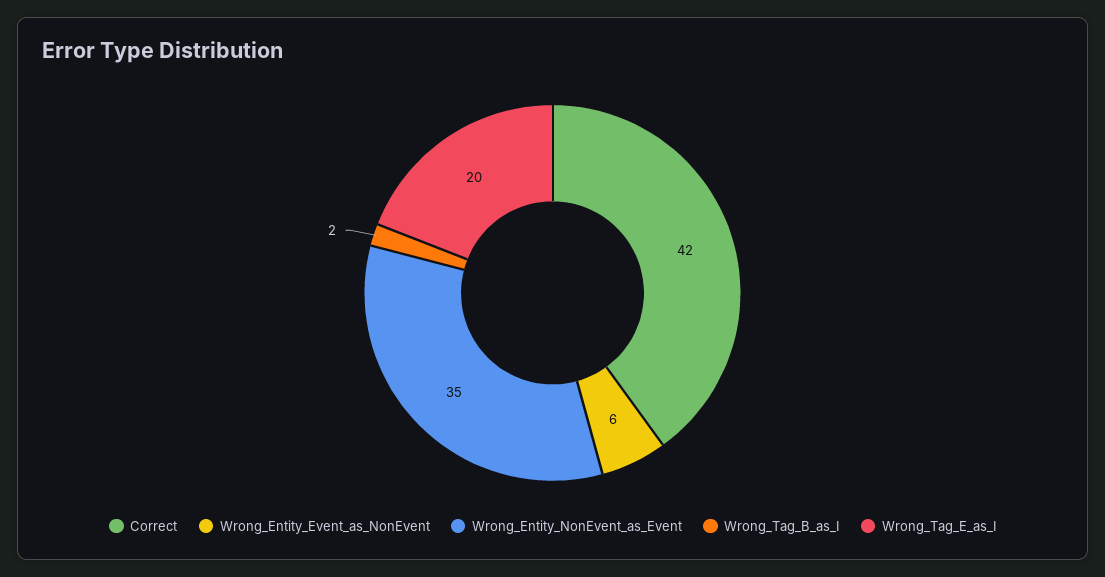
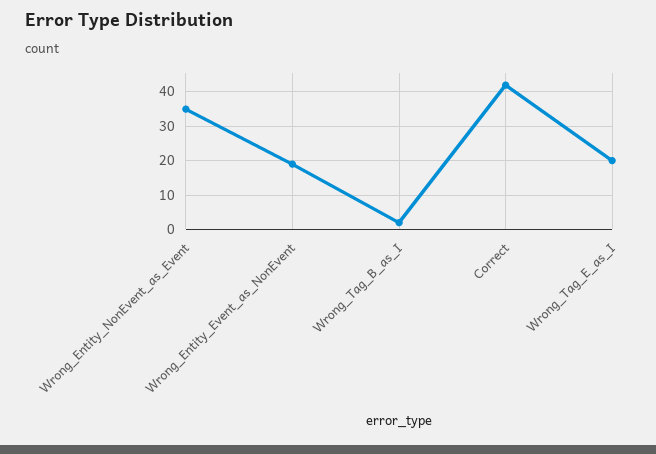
Wrong_Entity_Event_as_NonEvent: 6 -> 20

